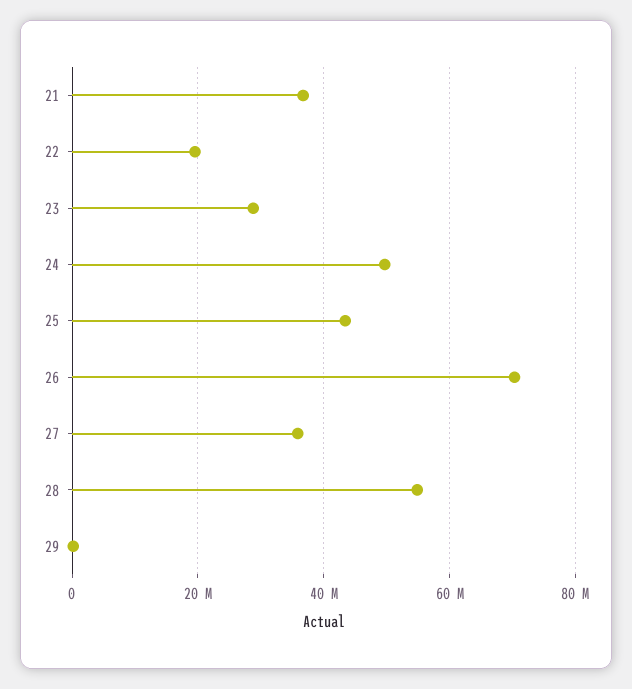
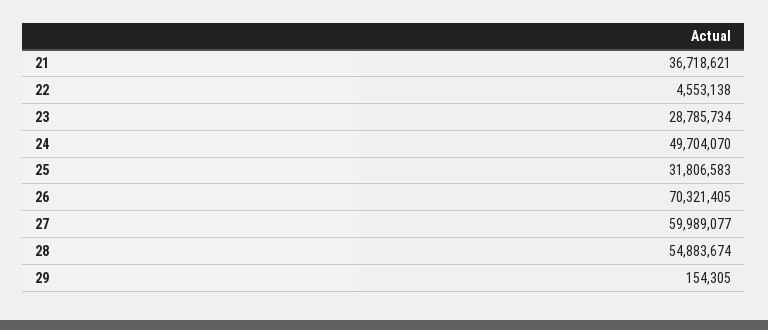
22: 20000000 -> 4553138
25: 44000000 -> 31806583
27: 36000000 -> 59989077

